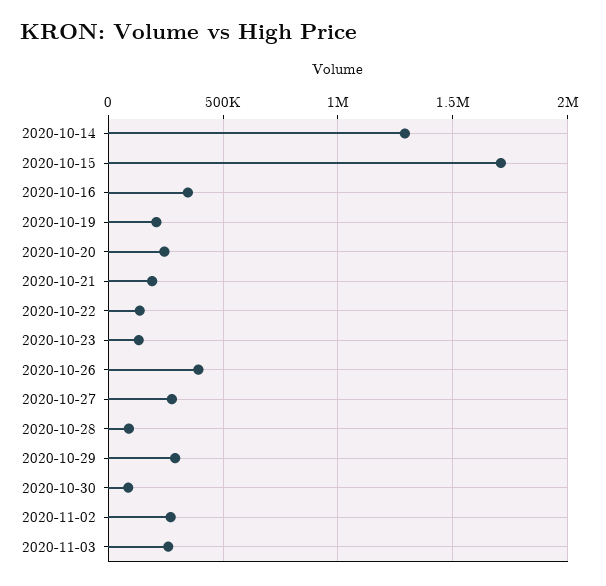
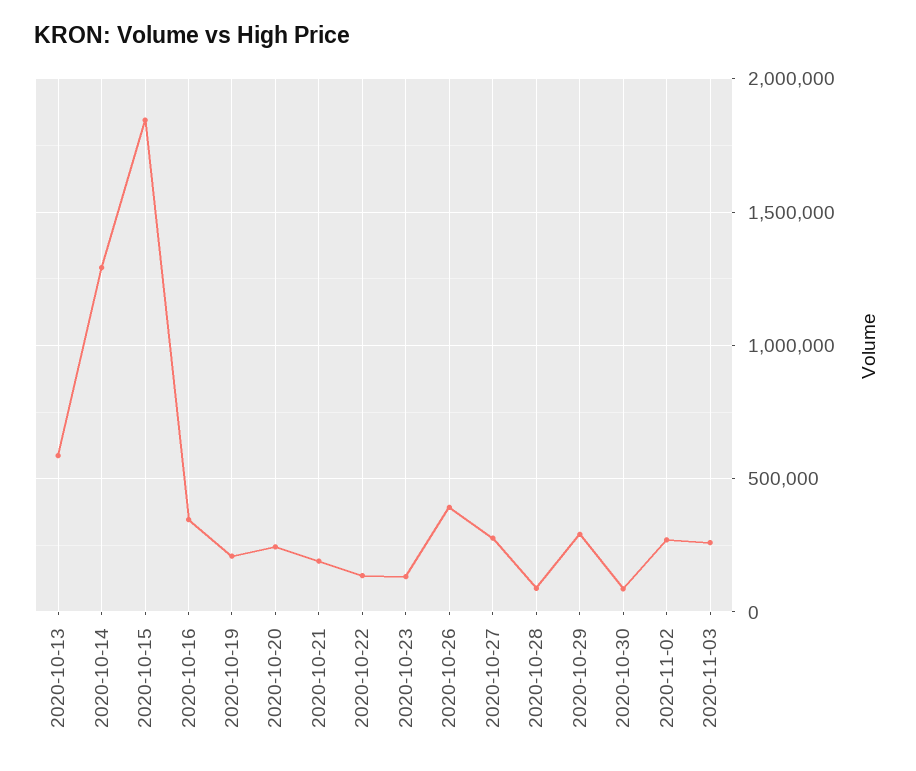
2020-10-15: 1700000 -> 1850000
2020-10-13: none -> 600000

